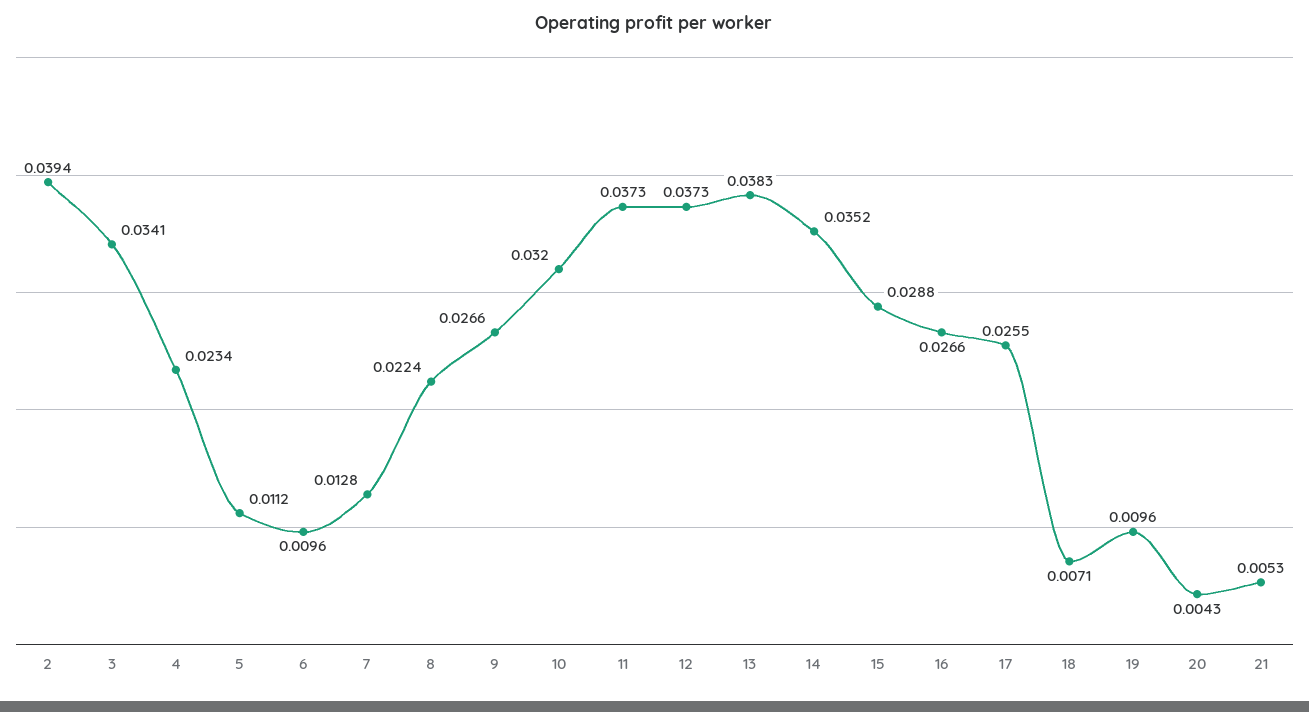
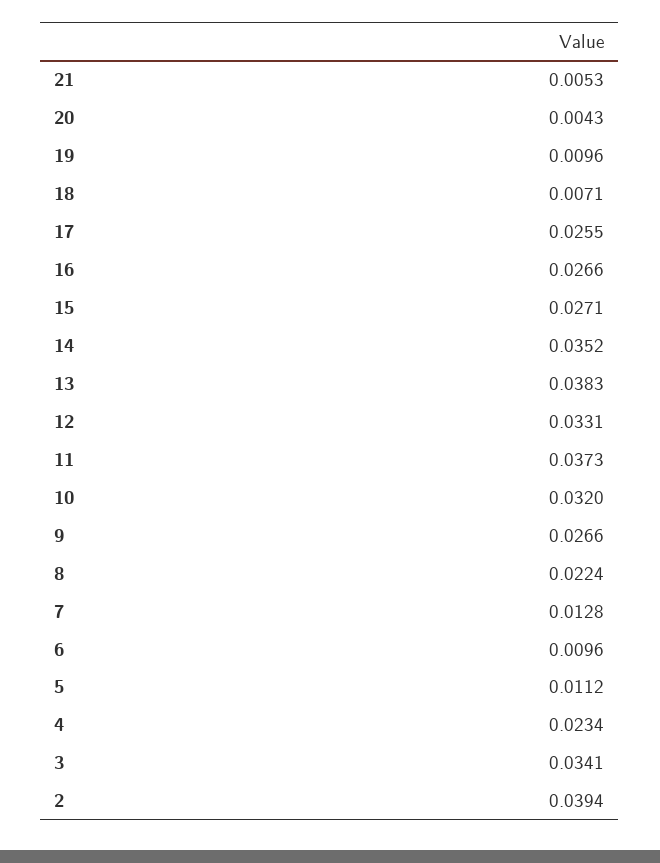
12: 0.0373 -> 0.0331
15: 0.0288 -> 0.0271

